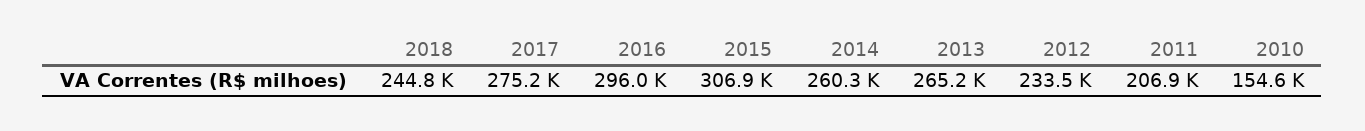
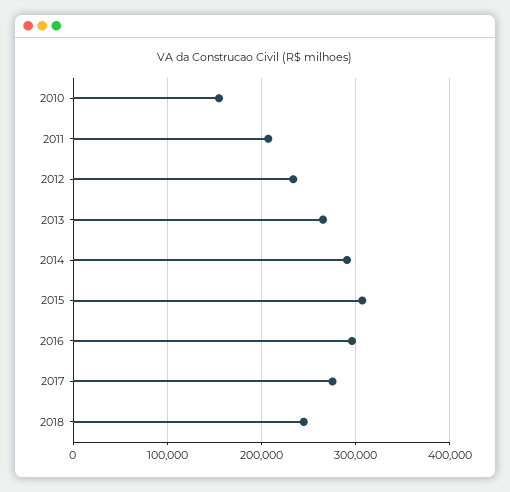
2014: 260300 -> 290000

